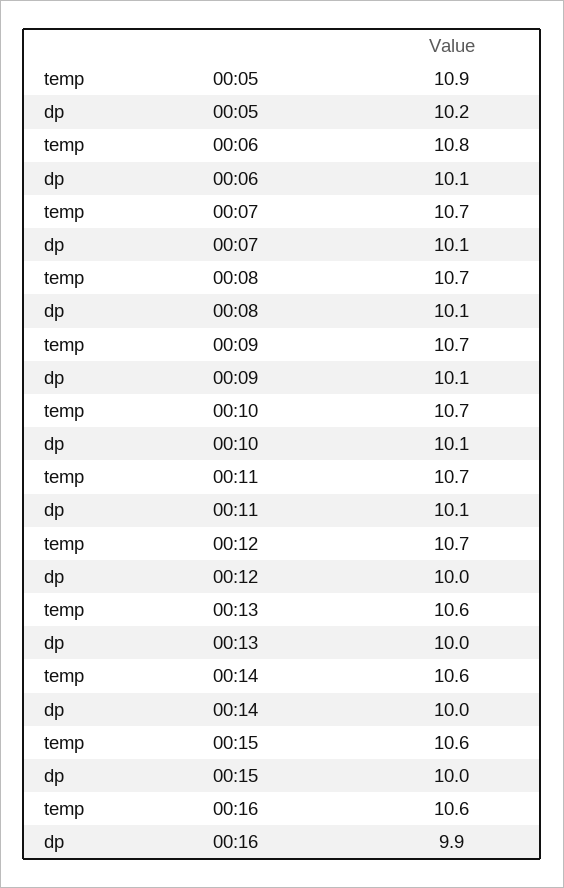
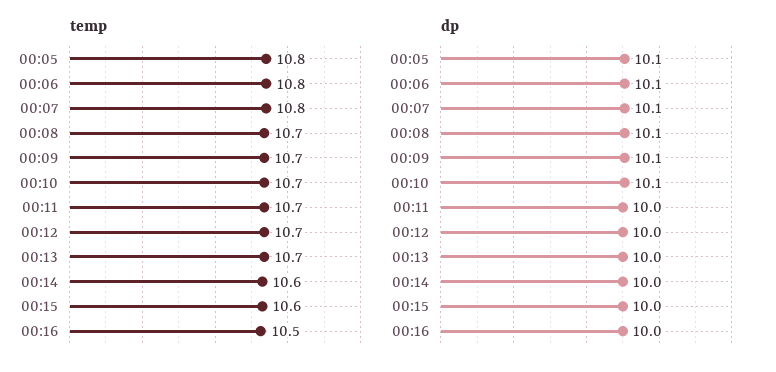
temp, 00:05: 10.9 -> 10.8
dp, 00:05: 10.2 -> 10.1
temp, 00:07: 10.7 -> 10.8
dp, 00:11: 10.1 -> 10
temp, 00:13: 10.6 -> 10.7
temp, 00:16: 10.6 -> 10.5
dp, 00:16: 9.9 -> 10

